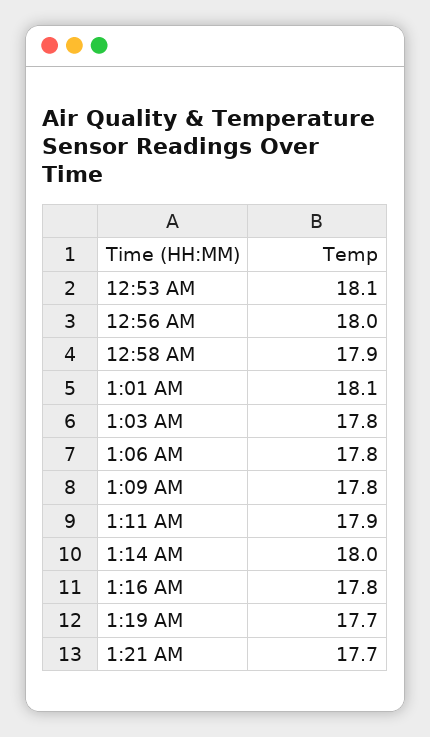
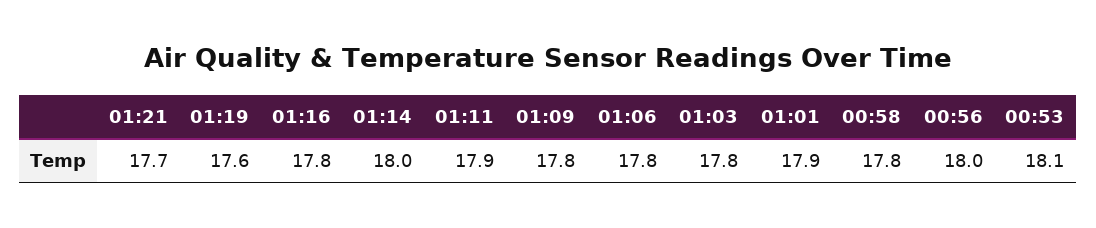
12:58 AM: 17.9 -> 17.8
1:01 AM: 18.1 -> 17.9
1:19 AM: 17.7 -> 17.6

